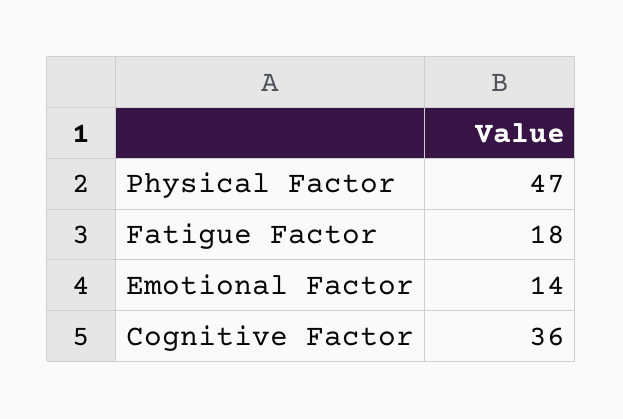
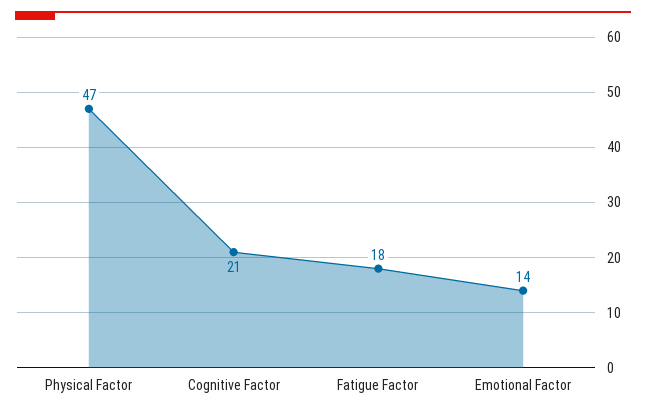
Cognitive Factor: 36 -> 21

